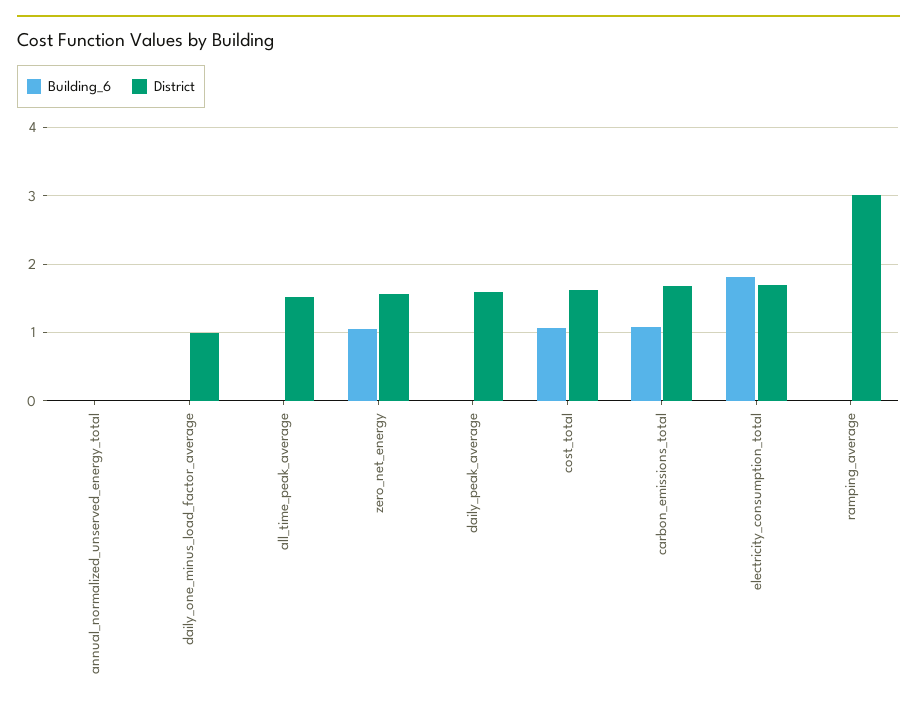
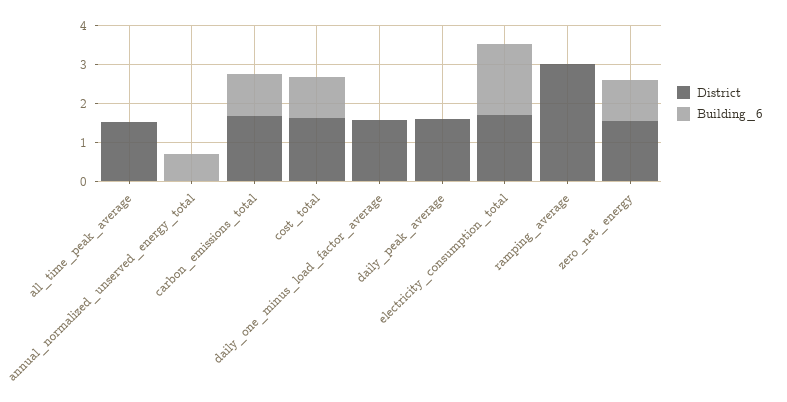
Building_6, annual_normalized_unserved_energy_total: 0 -> 0.75
District, daily_one_minus_load_factor_average: 1 -> 1.5

